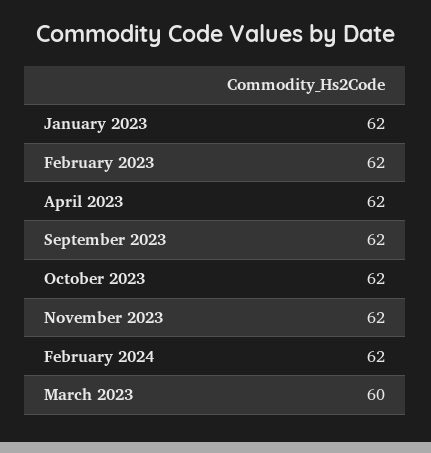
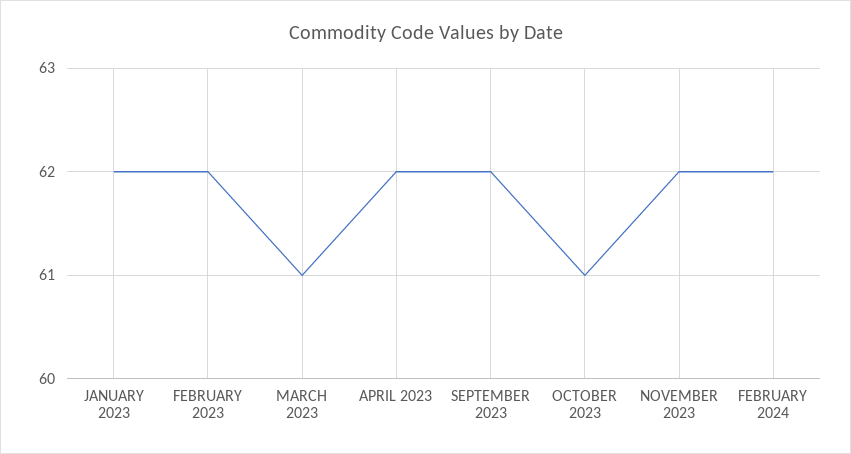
October 2023: 62 -> 61
March 2023: 60 -> 61

